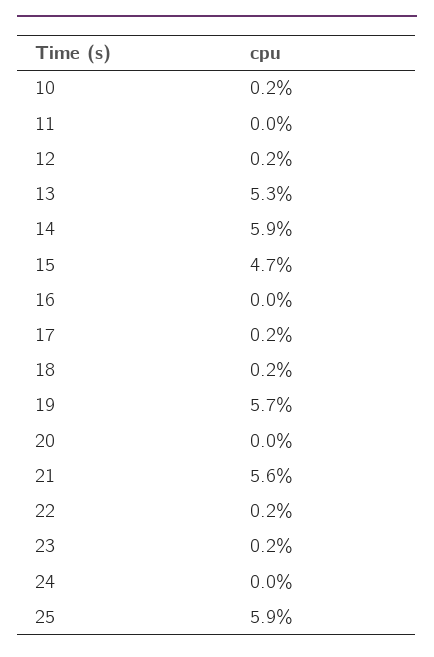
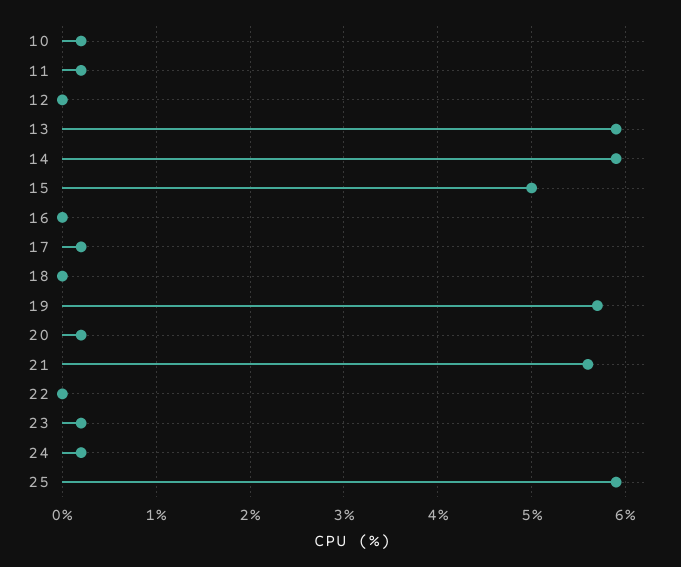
11: 0 -> 0.2
12: 0.2 -> 0
13: 5.3 -> 5.9
15: 4.7 -> 5
18: 0.2 -> 0
20: 0 -> 0.2
22: 0.2 -> 0
24: 0 -> 0.2

